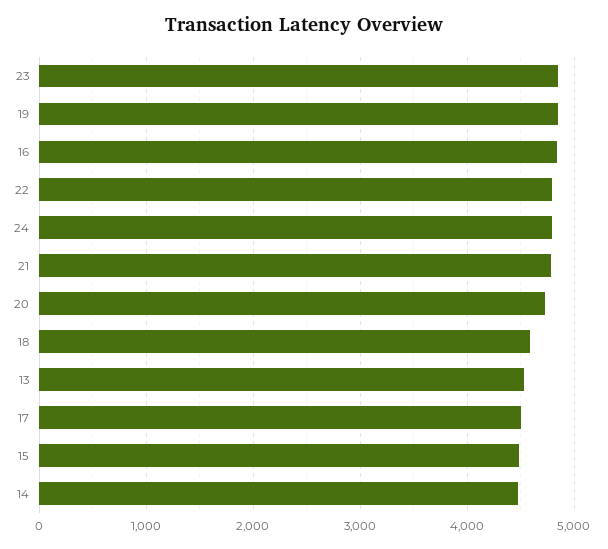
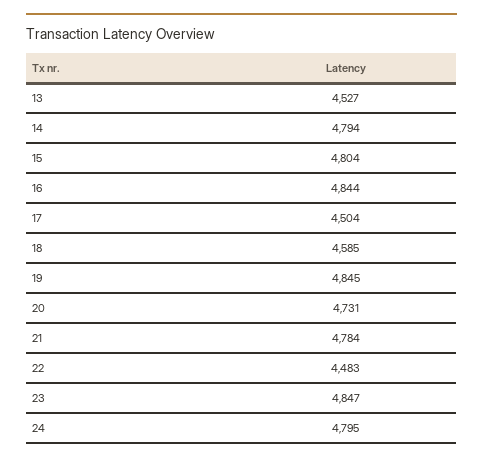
22: 4800 -> 4483
15: 4500 -> 4804
14: 4500 -> 4794

